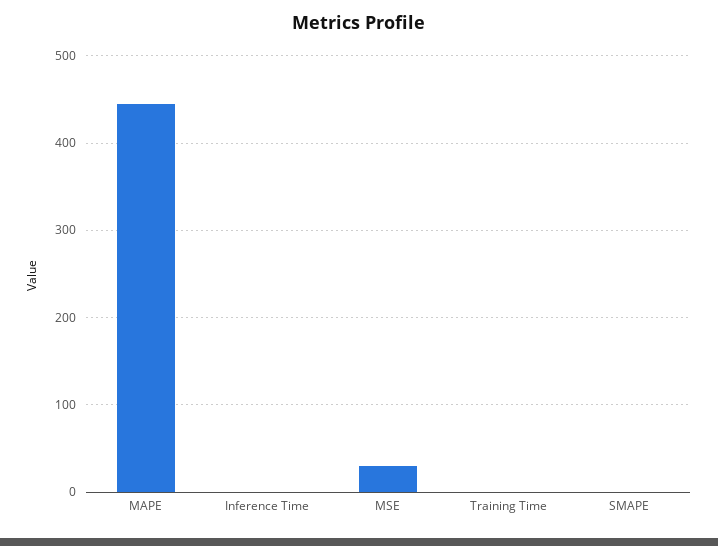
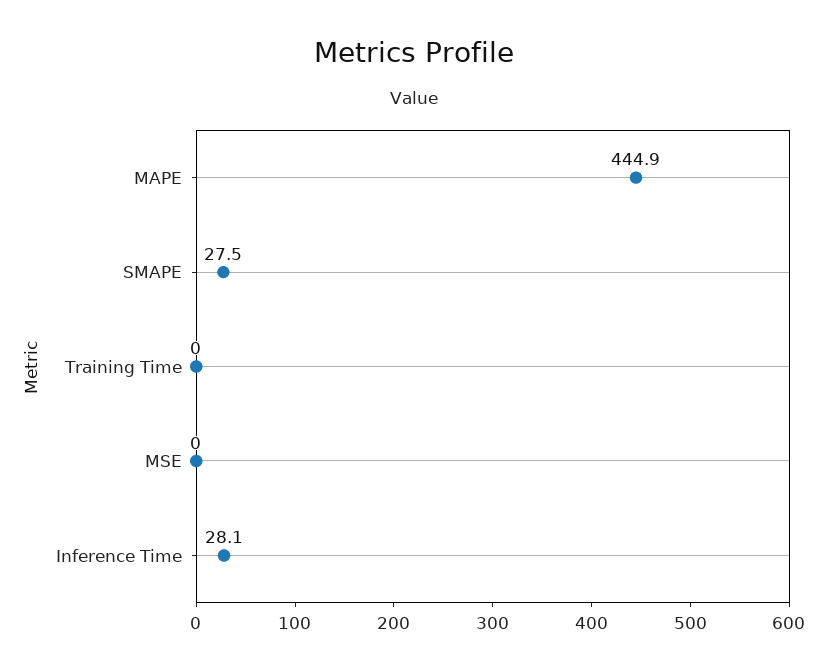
Inference Time: 0 -> 28.1
MSE: 30 -> 0
SMAPE: 0 -> 27.5

